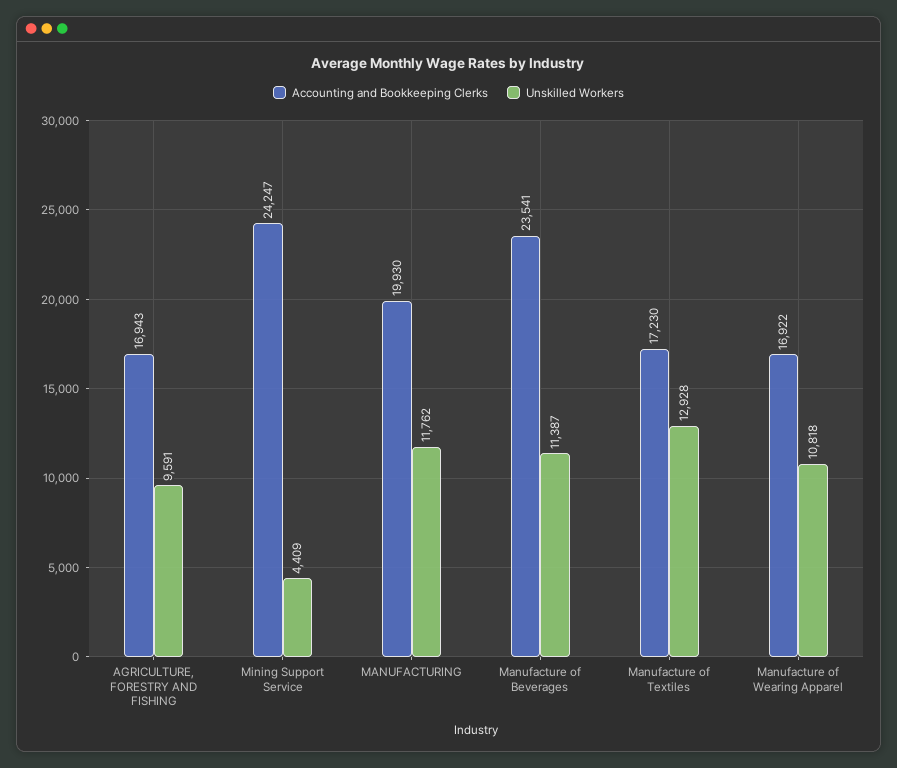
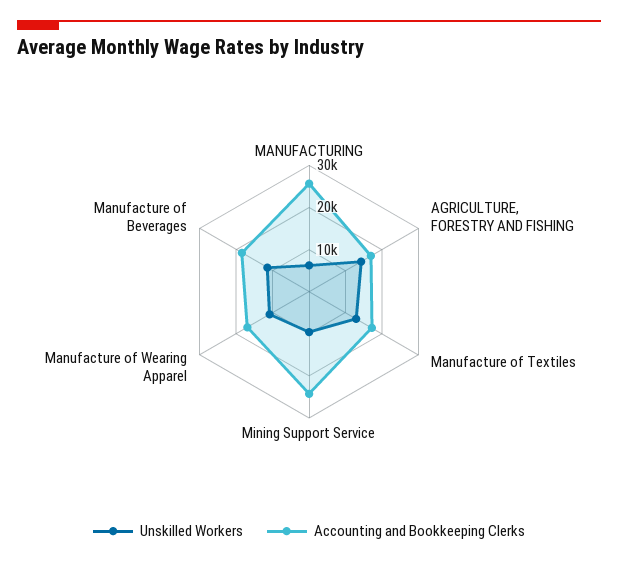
Unskilled Workers, AGRICULTURE, FORESTRY AND FISHING: 9591 -> 14000
Unskilled Workers, Mining Support Service: 4409 -> 10000
Accounting and Bookkeeping Clerks, MANUFACTURING: 19930 -> 26000
Unskilled Workers, MANUFACTURING: 11762 -> 6000
Accounting and Bookkeeping Clerks, Manufacture of Beverages: 23541 -> 18000

